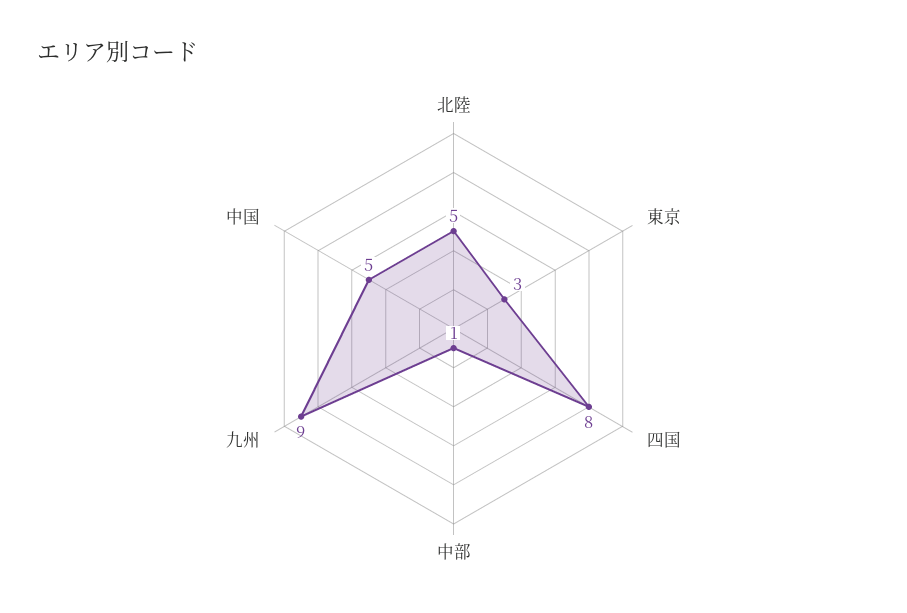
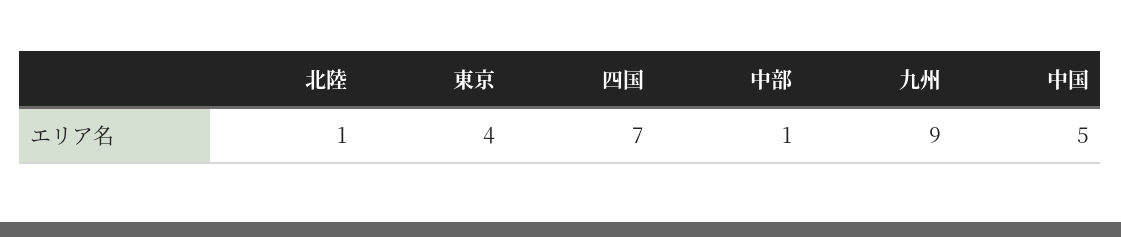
北陸: 5 -> 1
東京: 3 -> 4
四国: 8 -> 7

